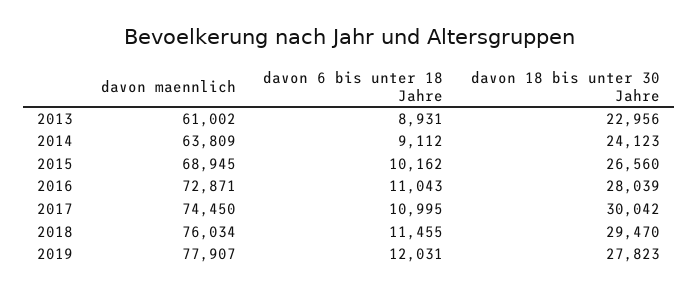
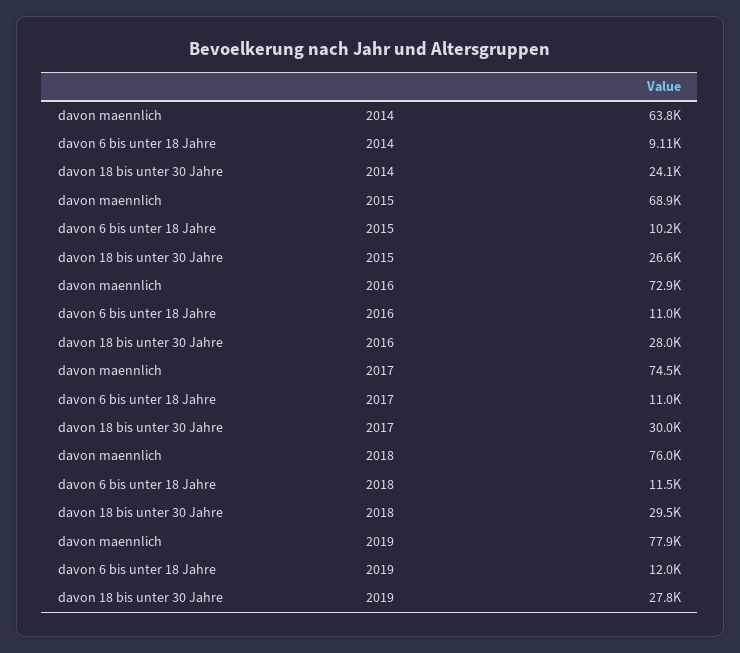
davon maennlich, 2013: 61002 -> none
davon 6 bis unter 18 Jahre, 2013: 8931 -> none
davon 18 bis unter 30 Jahre, 2013: 22956 -> none

